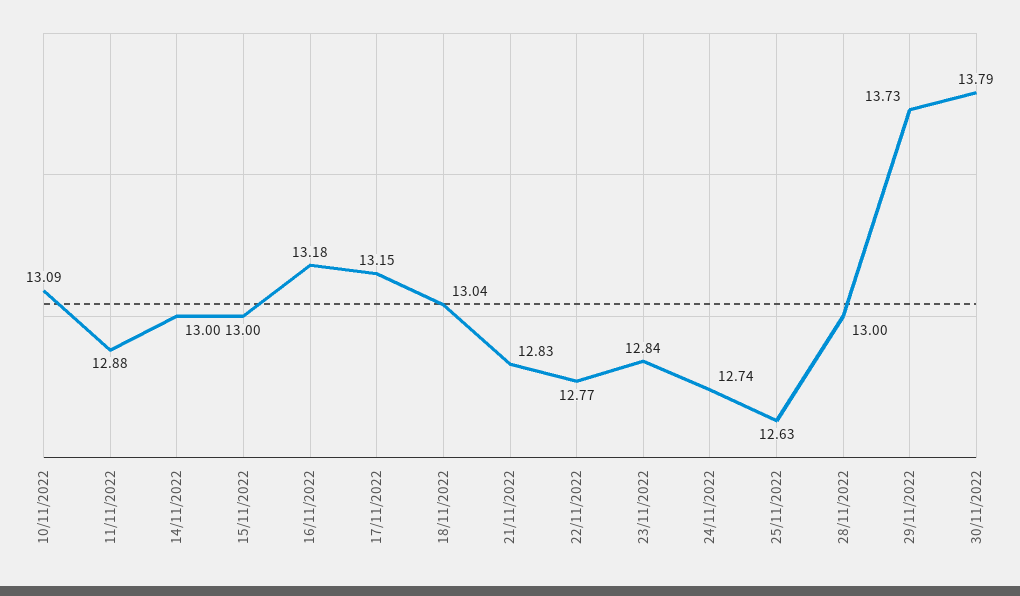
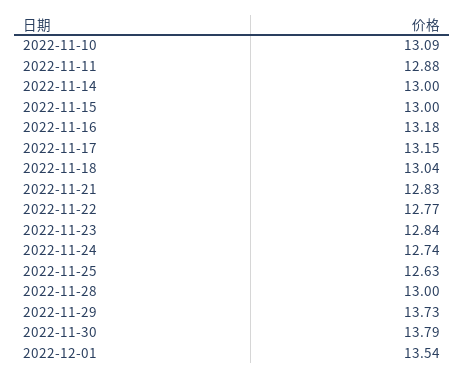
2022-12-01: none -> 13.54

